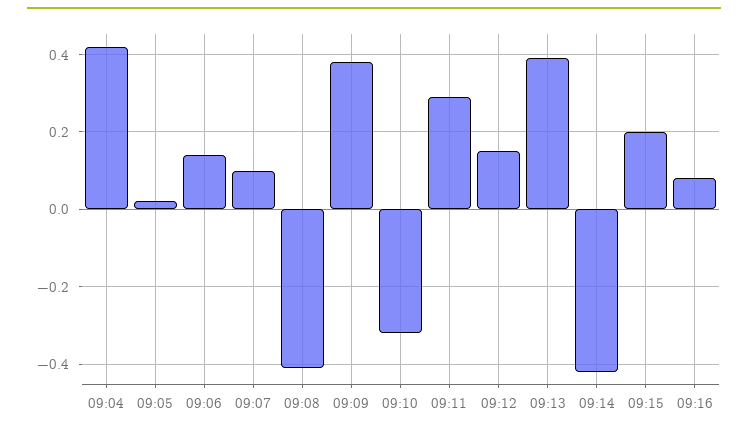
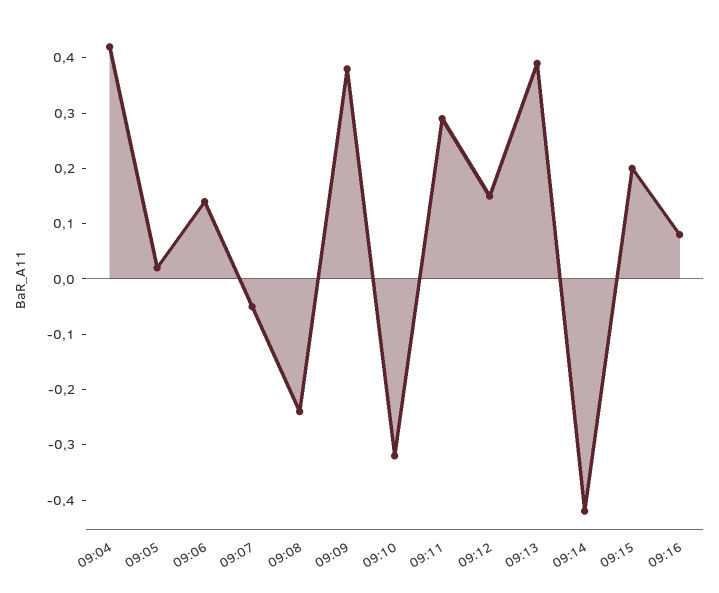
09:07: 0.1 -> -0.05
09:08: -0.4 -> -0.25

